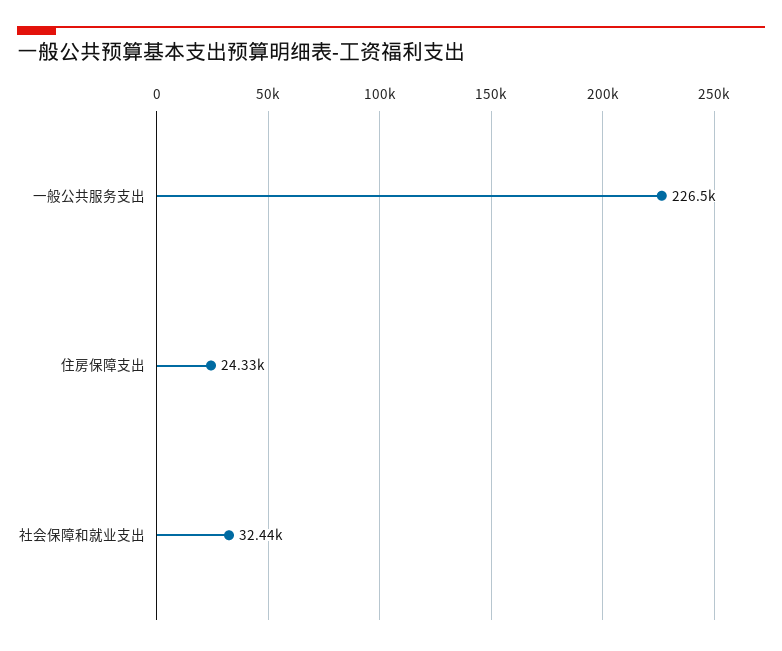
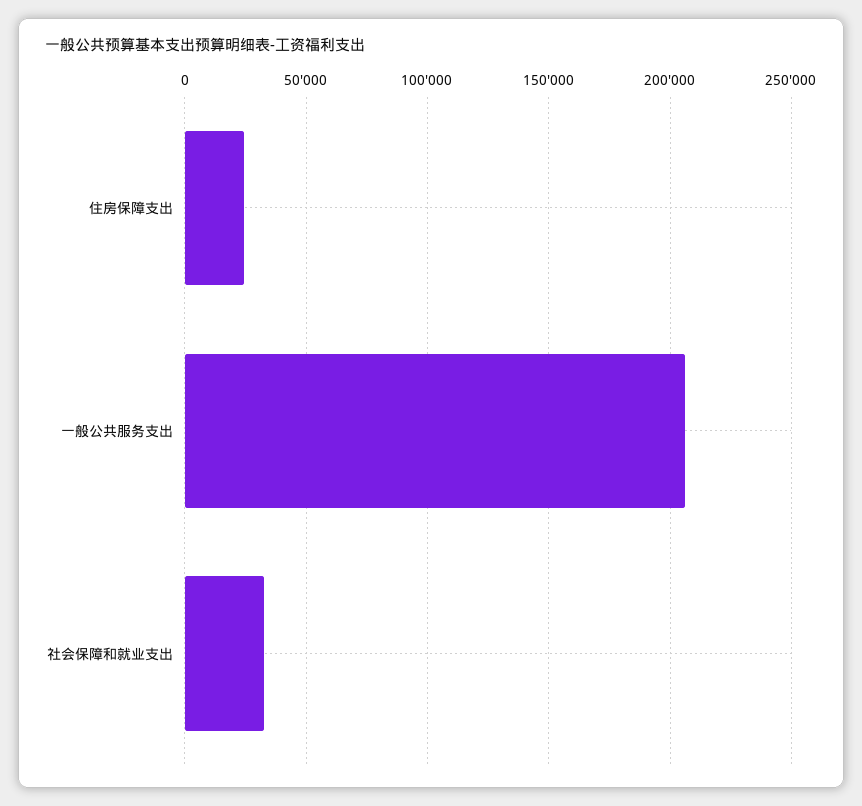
一般公共服务支出: 226500 -> 205000

